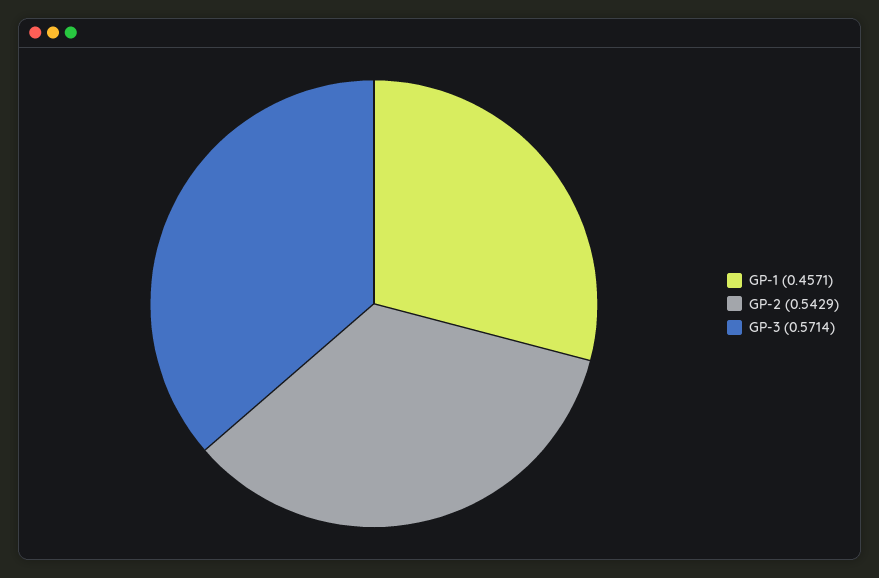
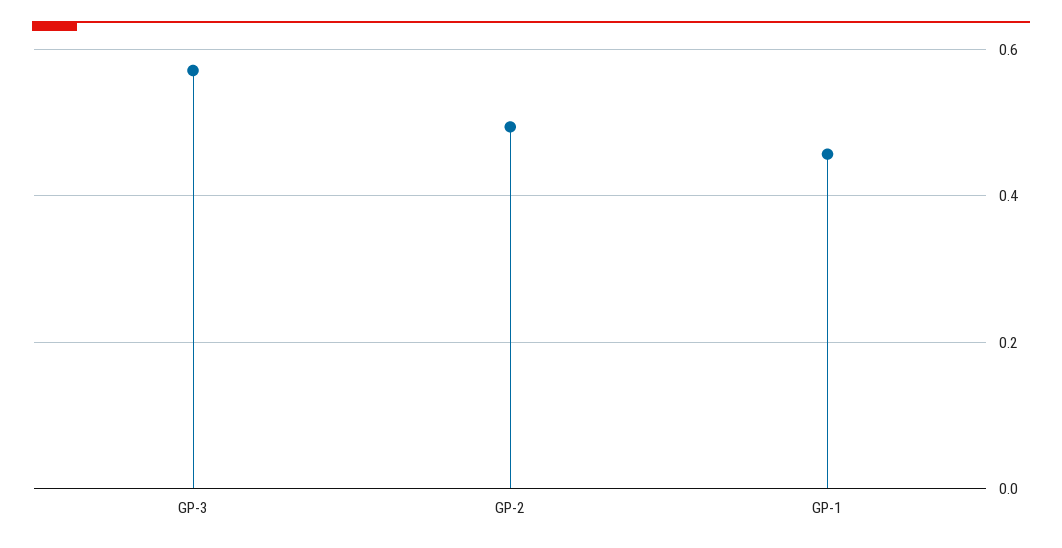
GP-2: 0.5429 -> 0.5

